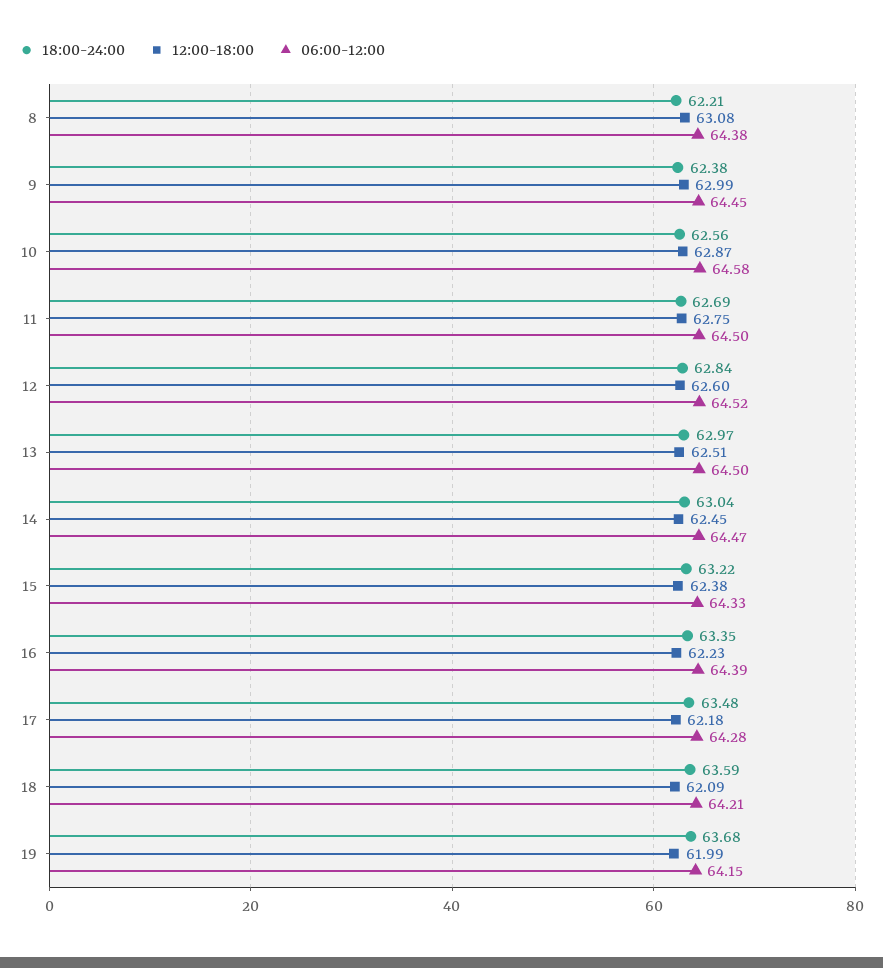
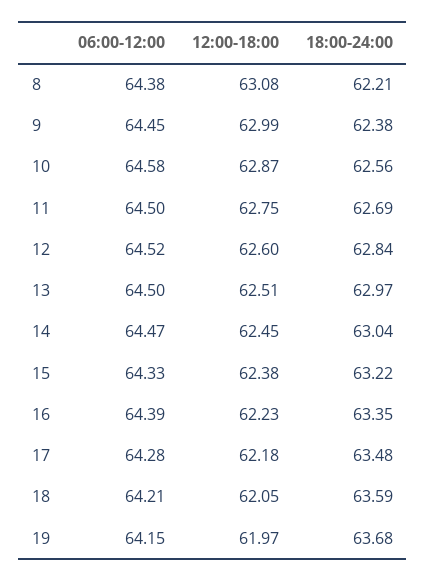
12:00-18:00, 18: 62.09 -> 62.05
12:00-18:00, 19: 61.99 -> 61.97

